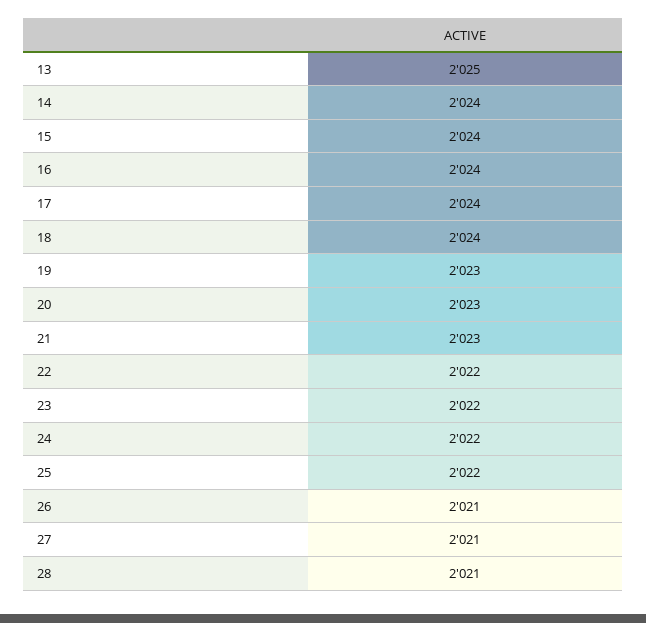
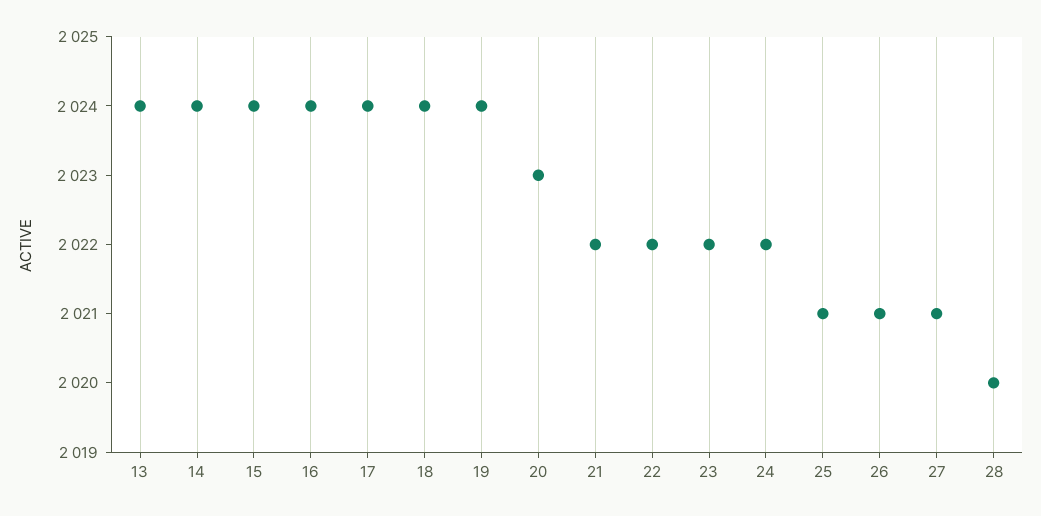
13: 2025 -> 2024
19: 2023 -> 2024
21: 2023 -> 2022
25: 2022 -> 2021
28: 2021 -> 2020

